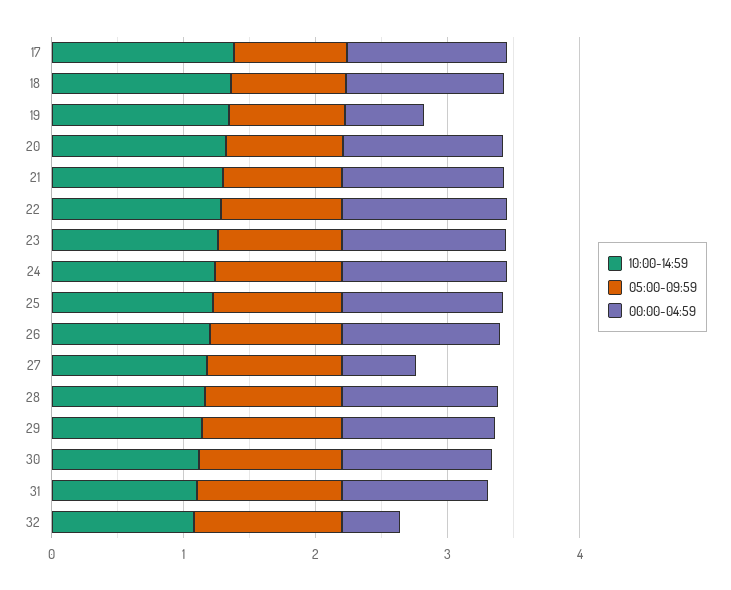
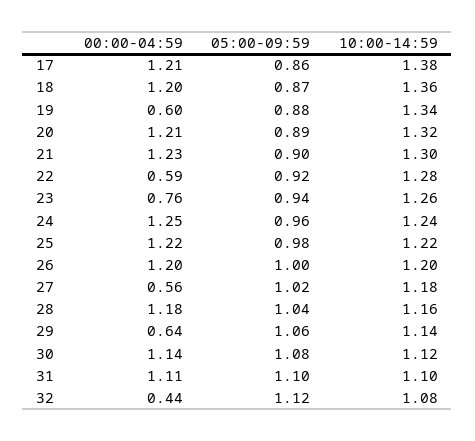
00:00-04:59, 22: 1.2 -> 0.59
00:00-04:59, 23: 1.2 -> 0.76
00:00-04:59, 29: 1.2 -> 0.64

